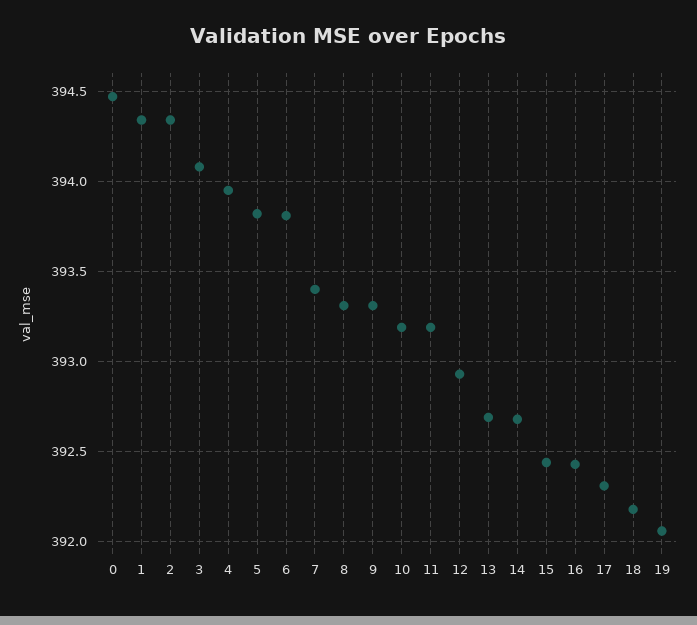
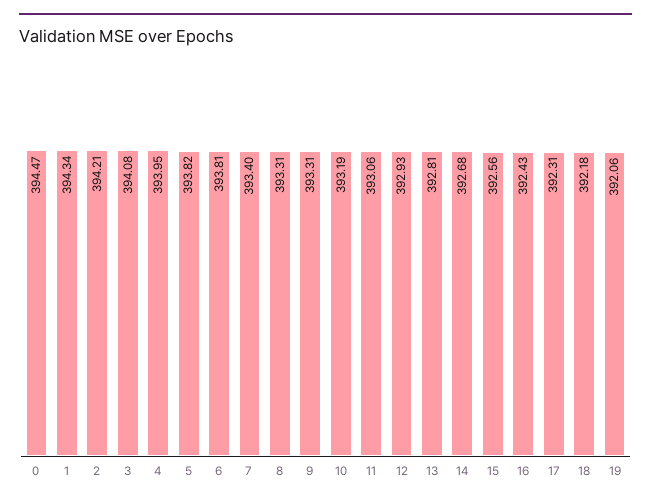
2: 394.35 -> 394.21
11: 393.2 -> 393.06
13: 392.7 -> 392.81
15: 392.45 -> 392.56

